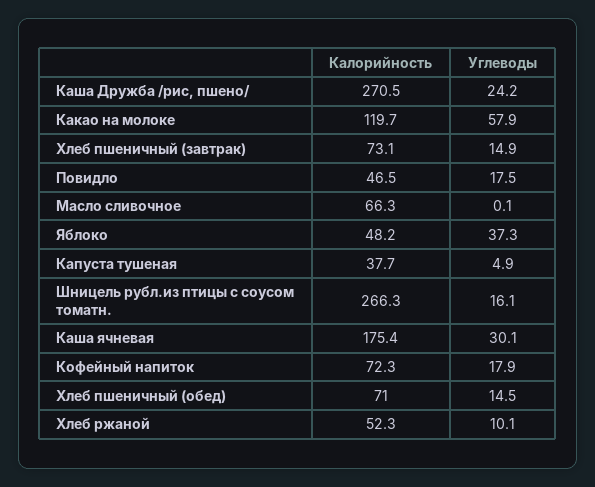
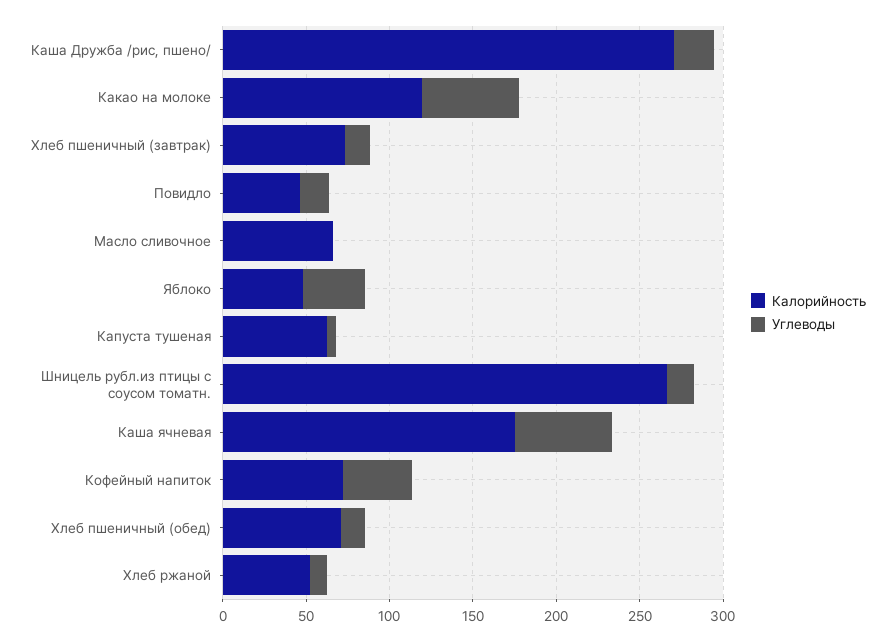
Калорийность, Капуста тушеная: 37.7 -> 60
Углеводы, Каша ячневая: 30.1 -> 60
Углеводы, Кофейный напиток: 17.9 -> 40

